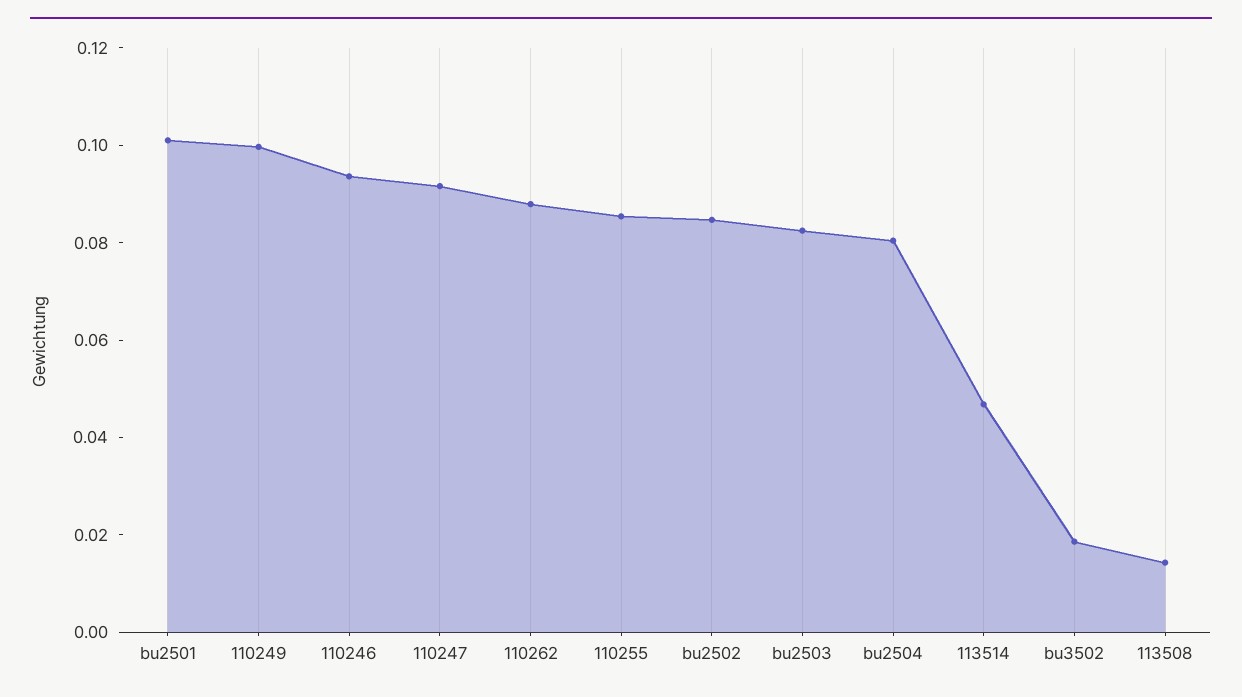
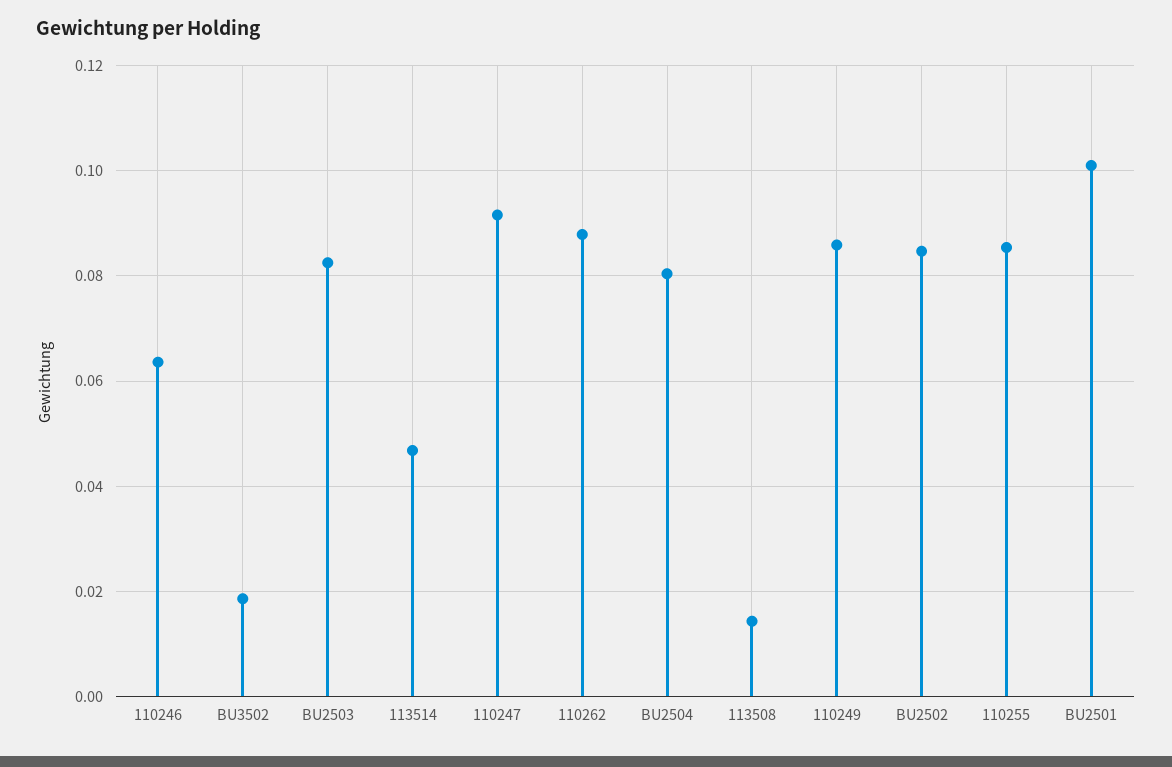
110249: 0.1 -> 0.086
110246: 0.095 -> 0.064

